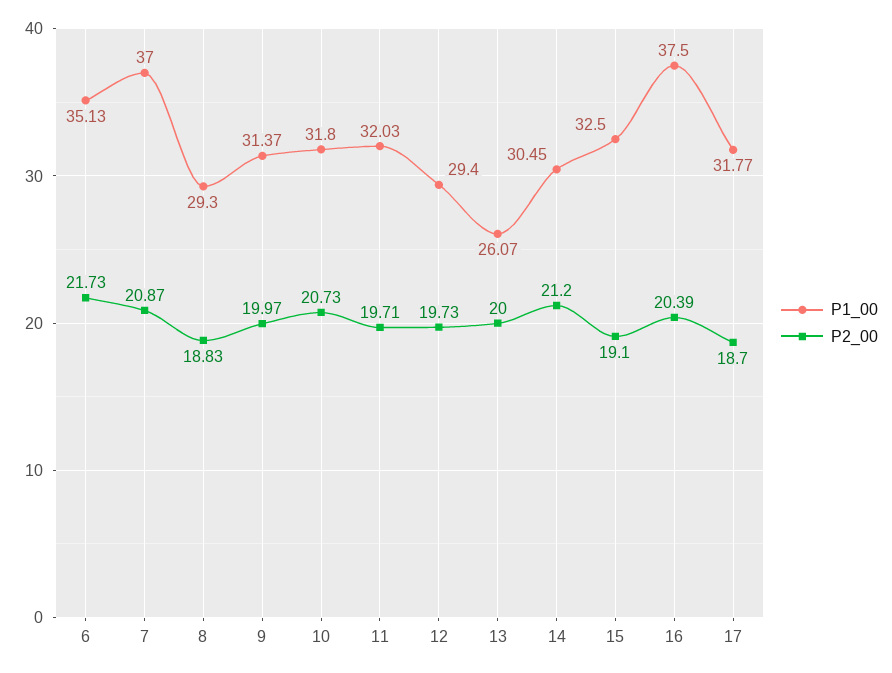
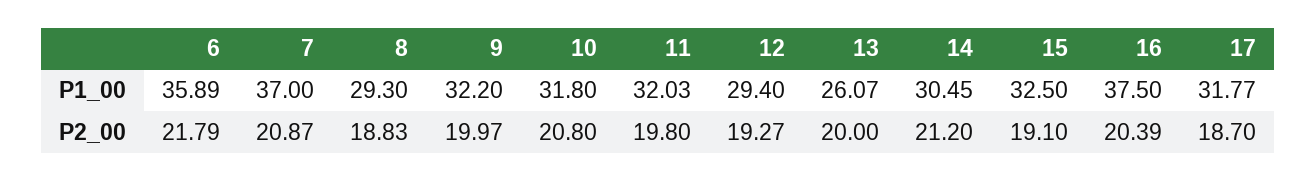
P1_00, 6: 35.13 -> 35.89
P2_00, 6: 21.73 -> 21.79
P1_00, 9: 31.37 -> 32.2
P2_00, 10: 20.73 -> 20.8
P2_00, 11: 19.71 -> 19.8
P2_00, 12: 19.73 -> 19.27

